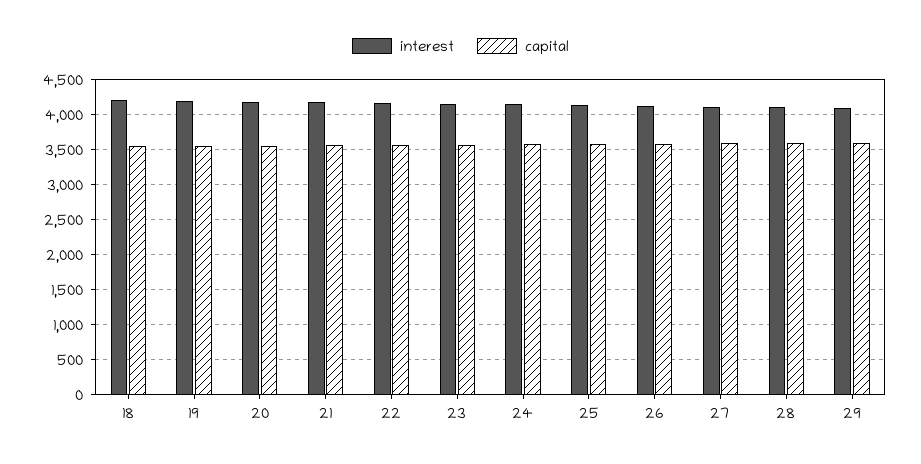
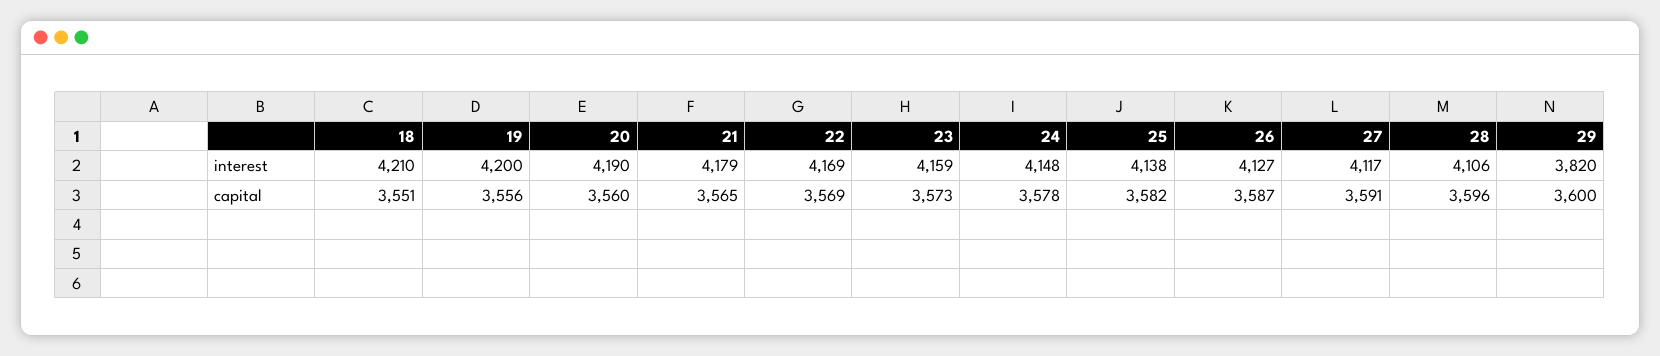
interest, 29: 4100 -> 3820

